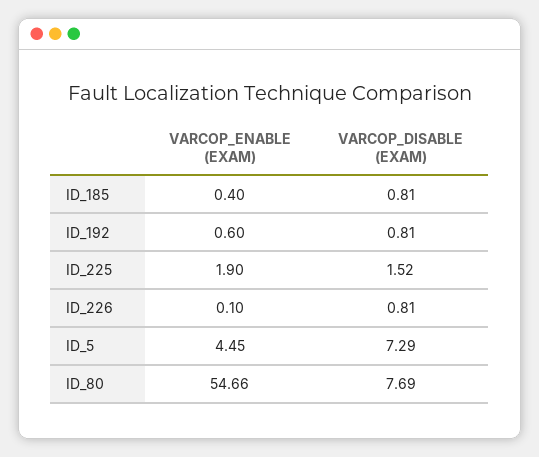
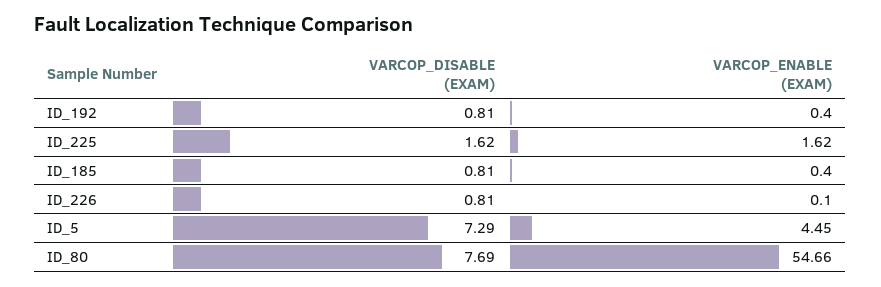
VARCOP_ENABLE (EXAM), ID_192: 0.6 -> 0.4
VARCOP_ENABLE (EXAM), ID_225: 1.9 -> 1.62
VARCOP_DISABLE (EXAM), ID_225: 1.52 -> 1.62

